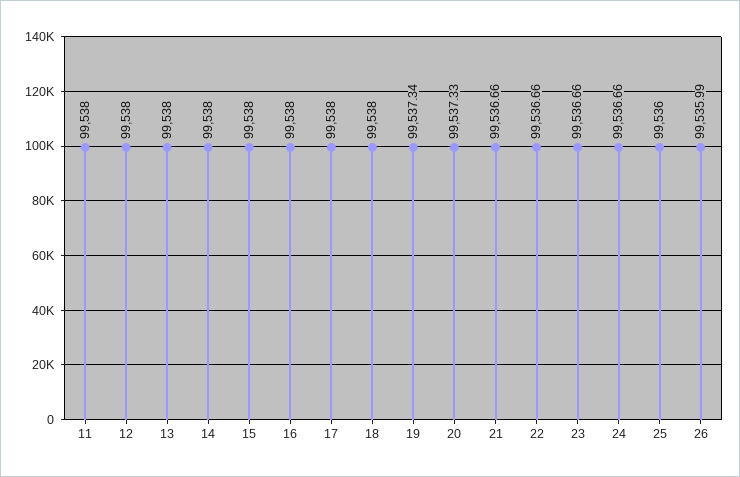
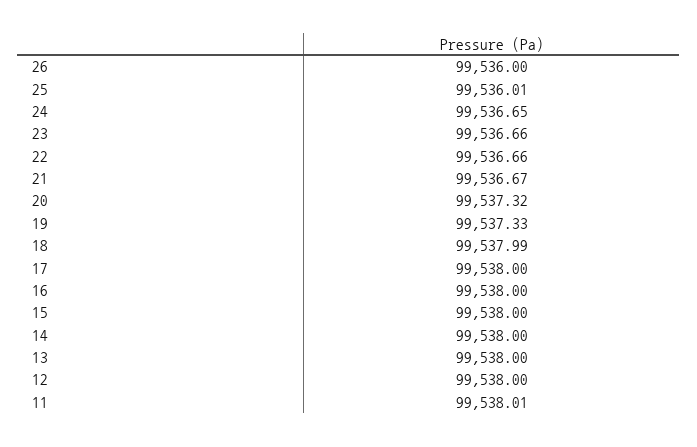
11: 99538 -> 99538.01
18: 99538 -> 99537.99
19: 99537.34 -> 99537.33
20: 99537.33 -> 99537.32
21: 99536.66 -> 99536.67
24: 99536.66 -> 99536.65
25: 99536 -> 99536.01
26: 99535.99 -> 99536

